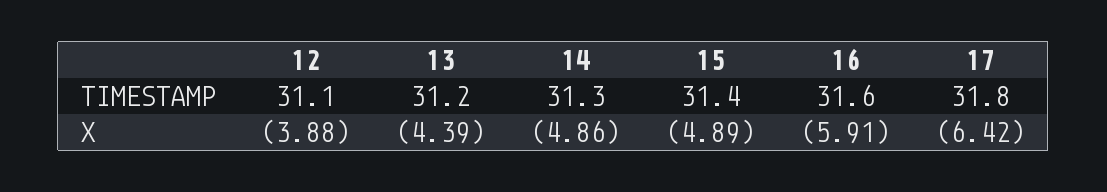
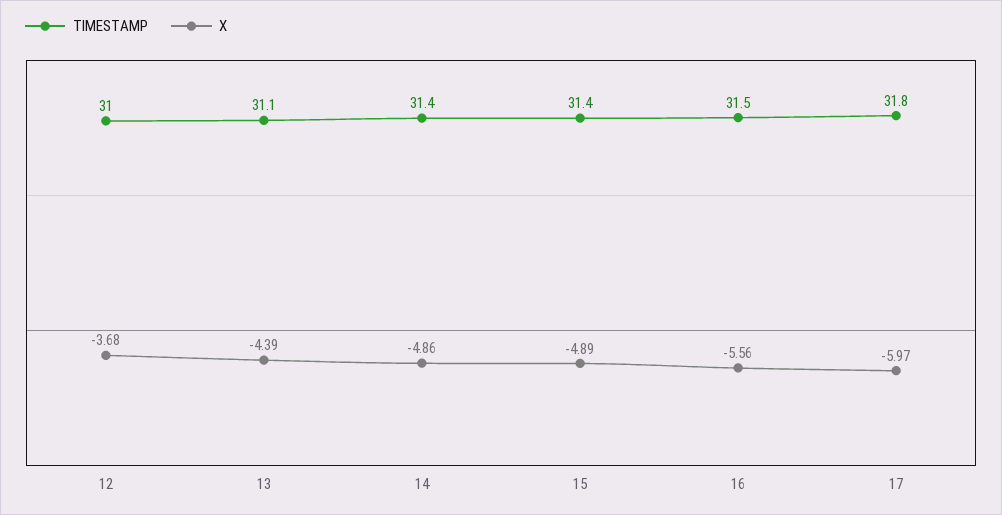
TIMESTAMP, 12: 31.1 -> 31
TIMESTAMP, 13: 31.2 -> 31.1
TIMESTAMP, 14: 31.3 -> 31.4
TIMESTAMP, 16: 31.6 -> 31.5
X, 12: -3.88 -> -3.68
X, 16: -5.91 -> -5.56
X, 17: -6.42 -> -5.97

